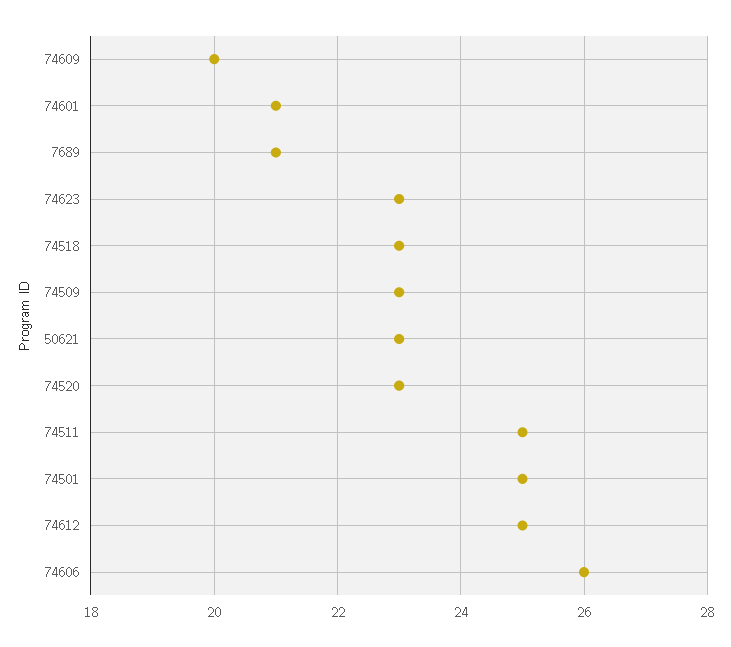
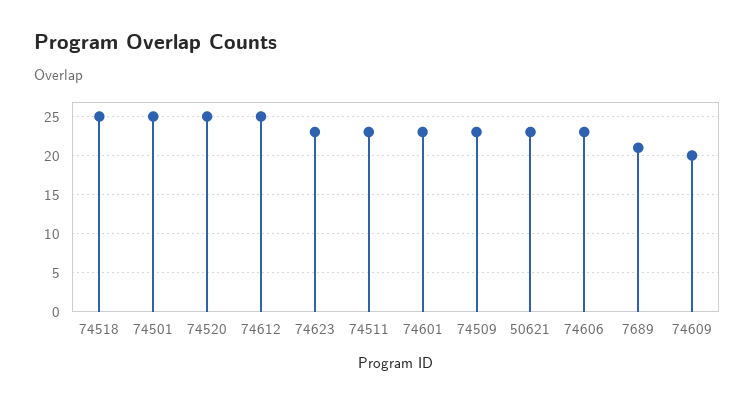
74601: 21 -> 23
74518: 23 -> 25
74520: 23 -> 25
74511: 25 -> 23
74606: 26 -> 23

